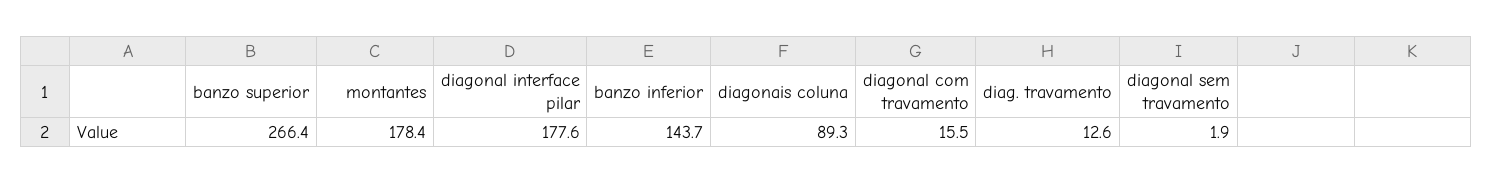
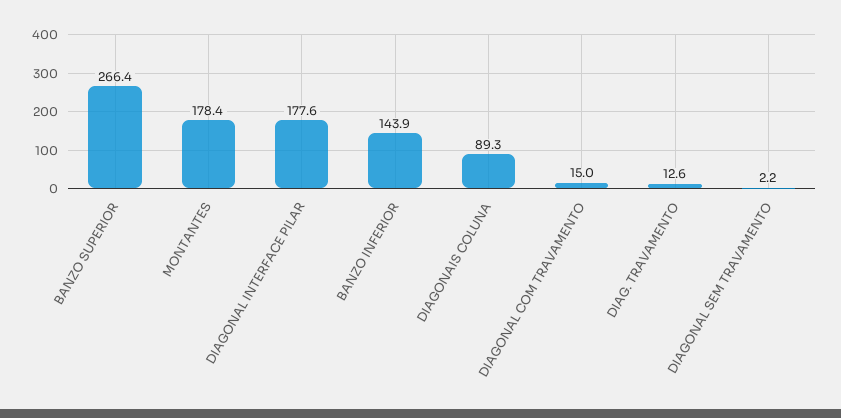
banzo inferior: 143.7 -> 143.9
diagonal com travamento: 15.5 -> 15
diagonal sem travamento: 1.9 -> 2.2

